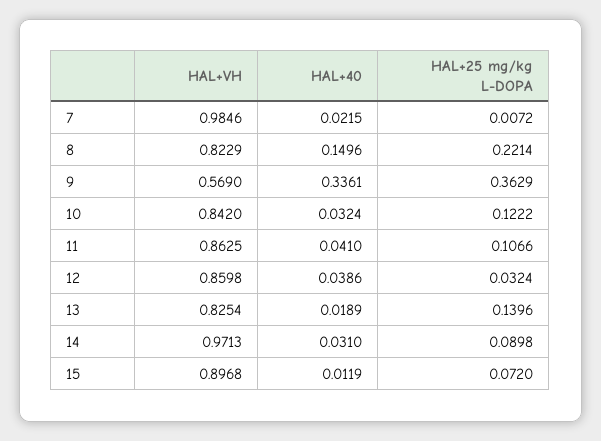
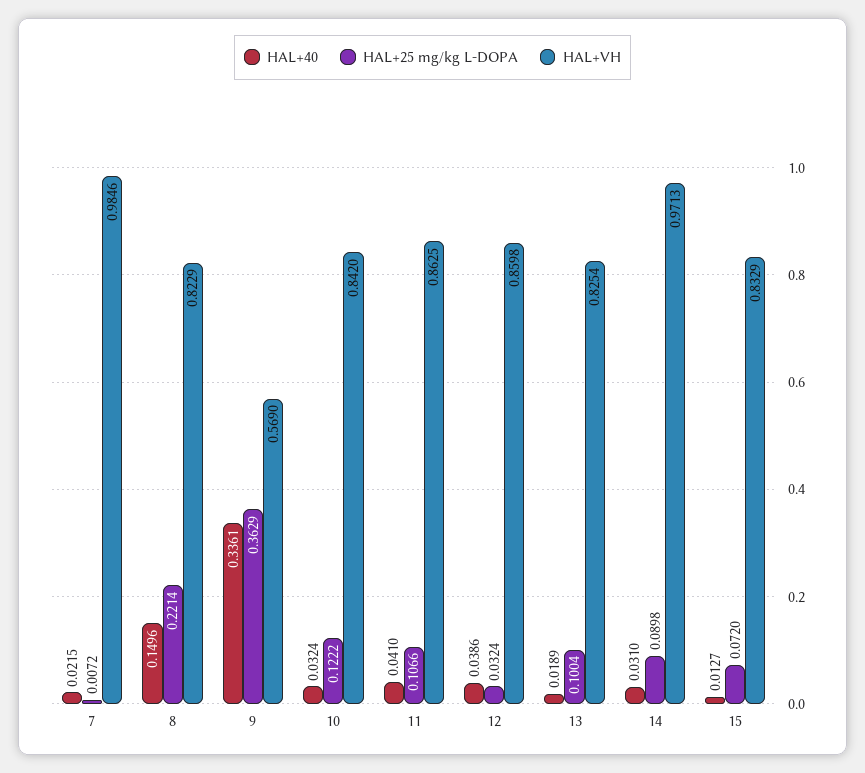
HAL+25 mg/kg L-DOPA, 13: 0.1396 -> 0.1004
HAL+VH, 15: 0.8968 -> 0.8329
HAL+40, 15: 0.0119 -> 0.0127

